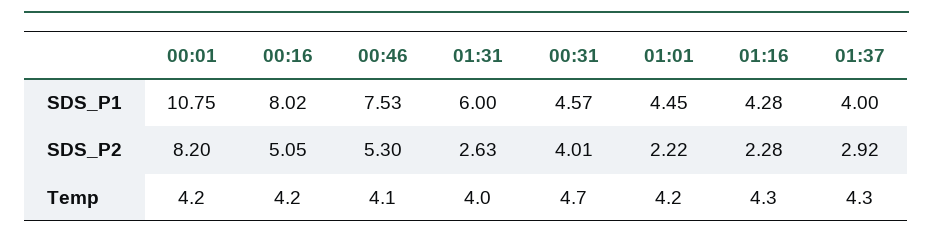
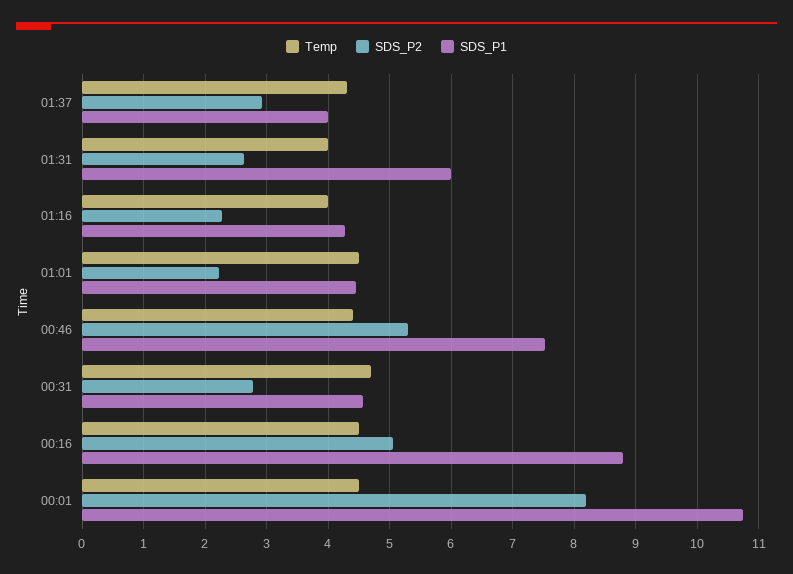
SDS_P1, 00:16: 8.02 -> 8.8
SDS_P2, 00:31: 4.01 -> 2.8
Temp, 00:01: 4.2 -> 4.5
Temp, 00:16: 4.2 -> 4.5
Temp, 00:46: 4.1 -> 4.4
Temp, 01:01: 4.2 -> 4.5
Temp, 01:16: 4.3 -> 4

